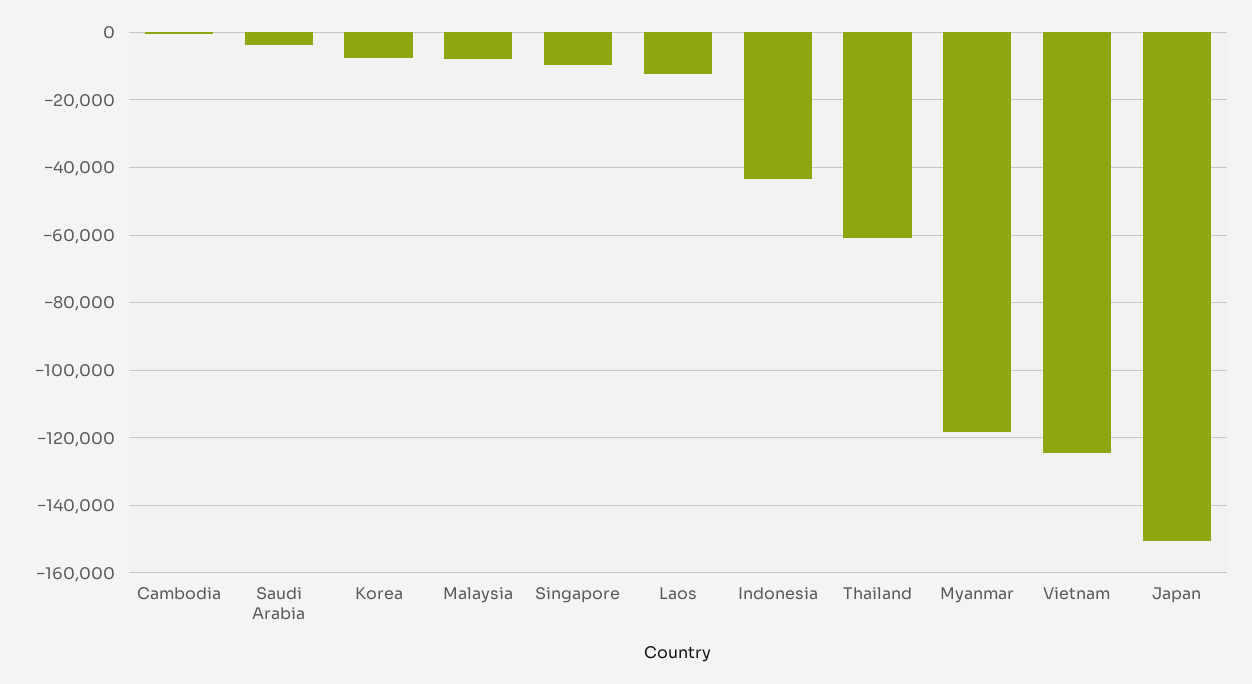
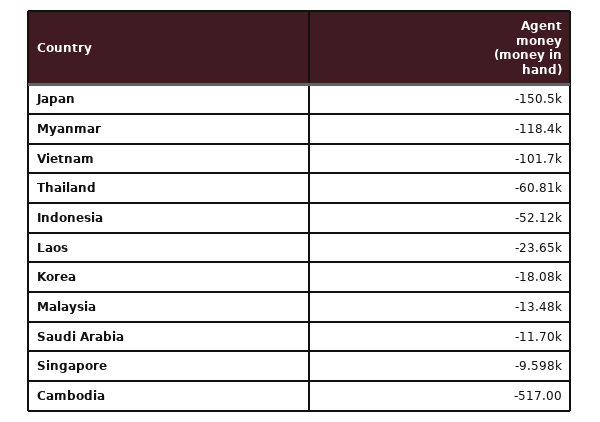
Saudi Arabia: -4000 -> -11700
Korea: -8000 -> -18080
Malaysia: -8000 -> -13480
Laos: -12000 -> -23650
Indonesia: -44000 -> -52120
Vietnam: -124000 -> -101700

